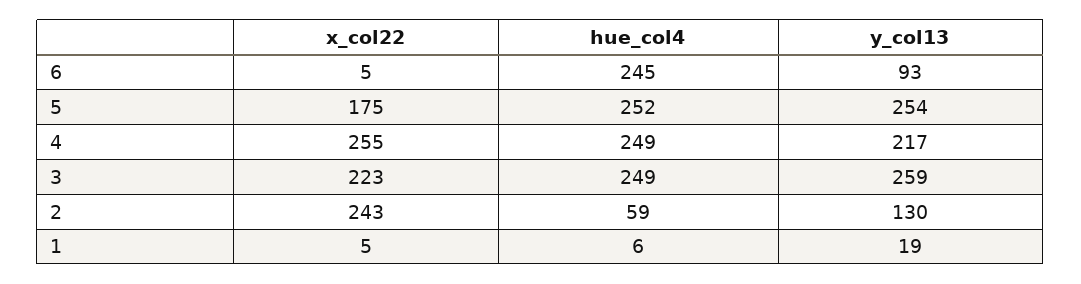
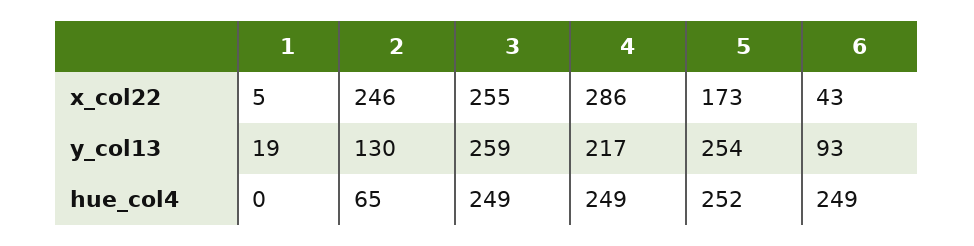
x_col22, 6: 5 -> 43
hue_col4, 6: 245 -> 249
x_col22, 5: 175 -> 173
x_col22, 4: 255 -> 286
x_col22, 3: 223 -> 255
x_col22, 2: 243 -> 246
hue_col4, 2: 59 -> 65
hue_col4, 1: 6 -> 0

